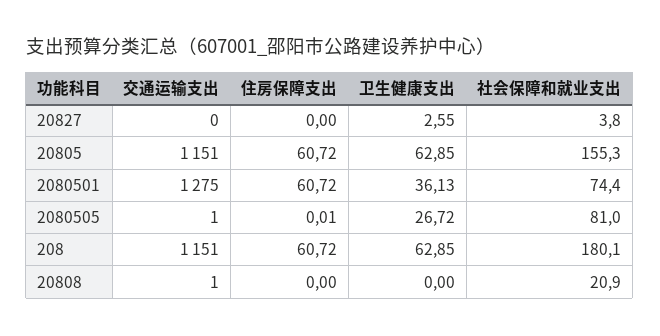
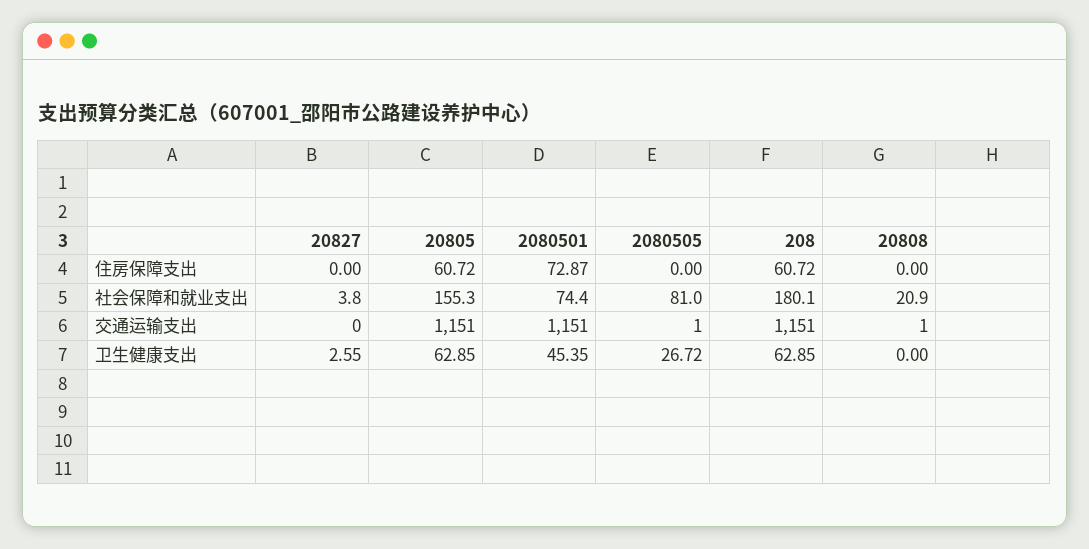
交通运输支出, 2080501: 1275 -> 1151
住房保障支出, 2080501: 60.72 -> 72.87
卫生健康支出, 2080501: 36.13 -> 45.35
住房保障支出, 2080505: 0.01 -> 0

